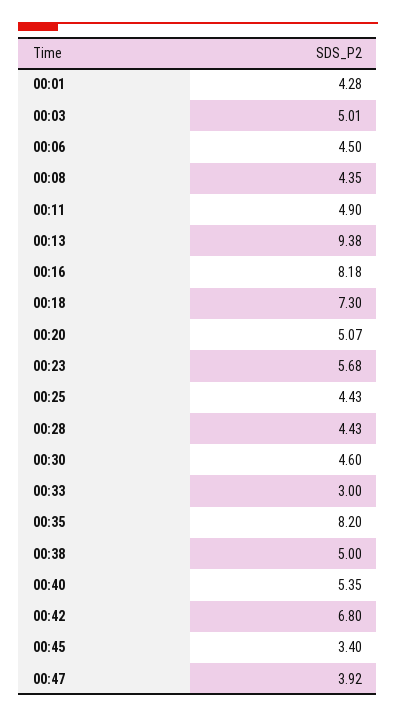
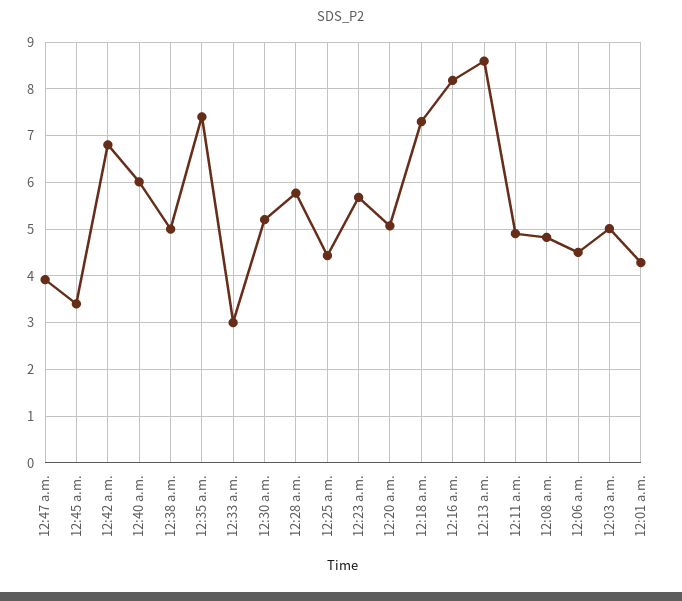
00:08: 4.35 -> 4.8
00:13: 9.38 -> 8.6
00:28: 4.43 -> 5.8
00:30: 4.6 -> 5.2
00:35: 8.2 -> 7.4
00:40: 5.35 -> 6

